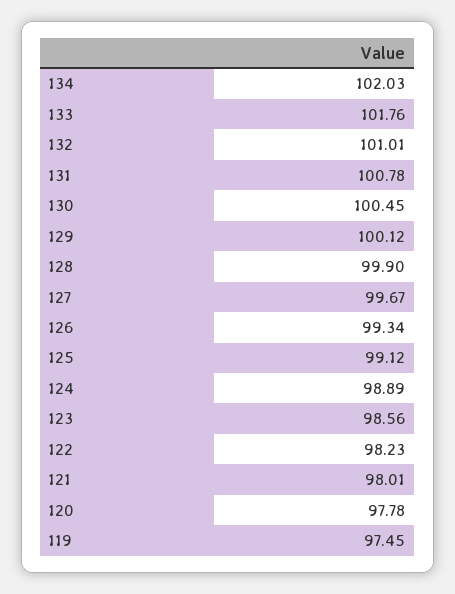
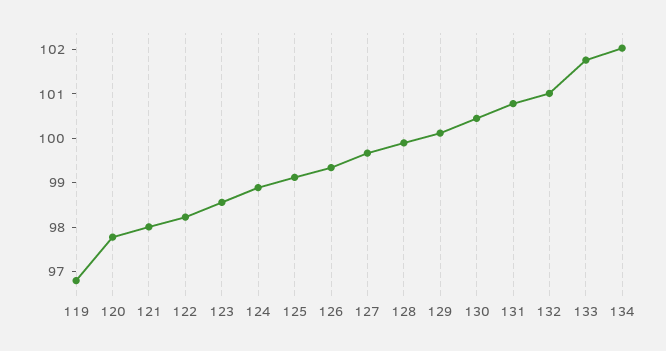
119: 97.45 -> 96.8

